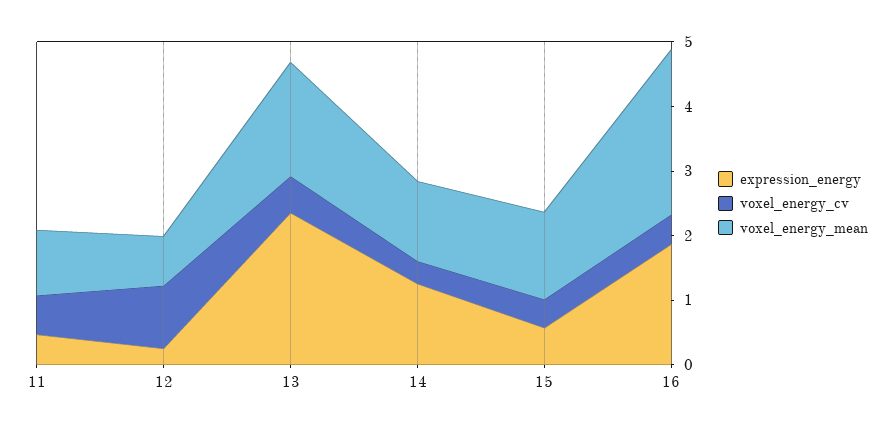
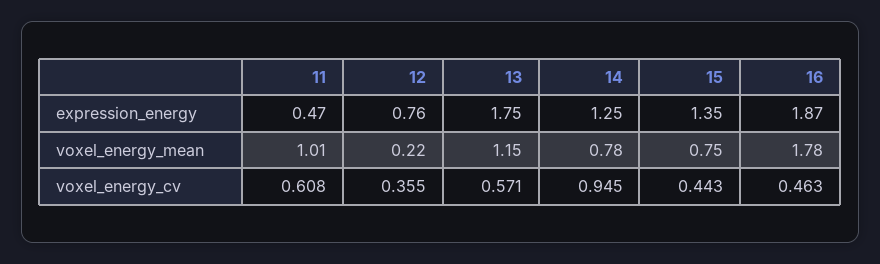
expression_energy, 12: 0.2 -> 0.76
voxel_energy_cv, 12: 1 -> 0.355
voxel_energy_mean, 12: 0.8 -> 0.22
expression_energy, 13: 2.4 -> 1.75
voxel_energy_mean, 13: 1.8 -> 1.15
voxel_energy_cv, 14: 0.4 -> 0.945
voxel_energy_mean, 14: 1.2 -> 0.78
expression_energy, 15: 0.6 -> 1.35
voxel_energy_mean, 15: 1.4 -> 0.75
voxel_energy_mean, 16: 2.6 -> 1.78

